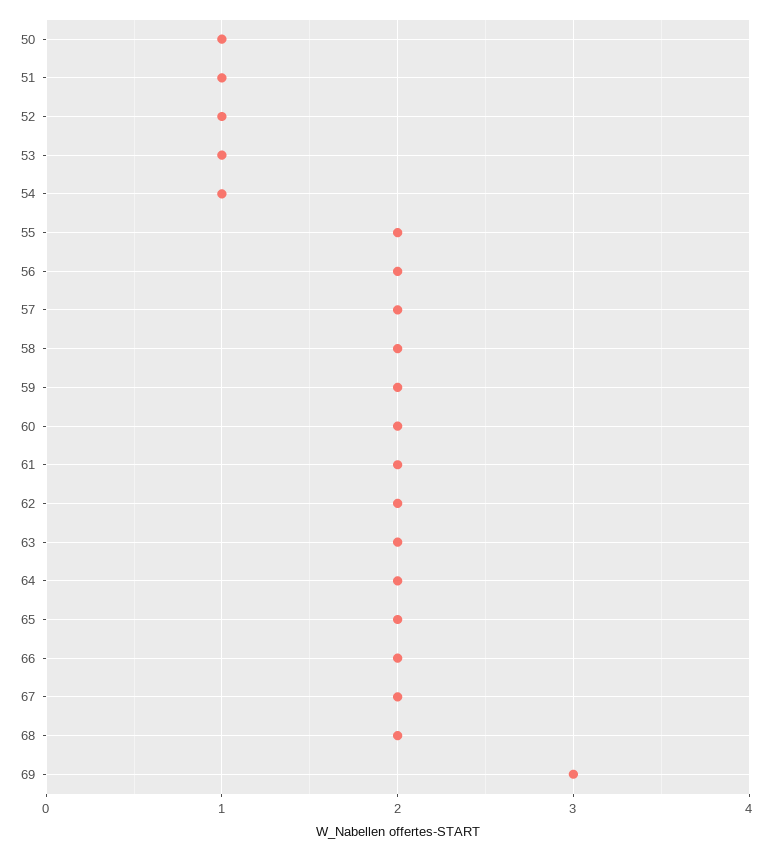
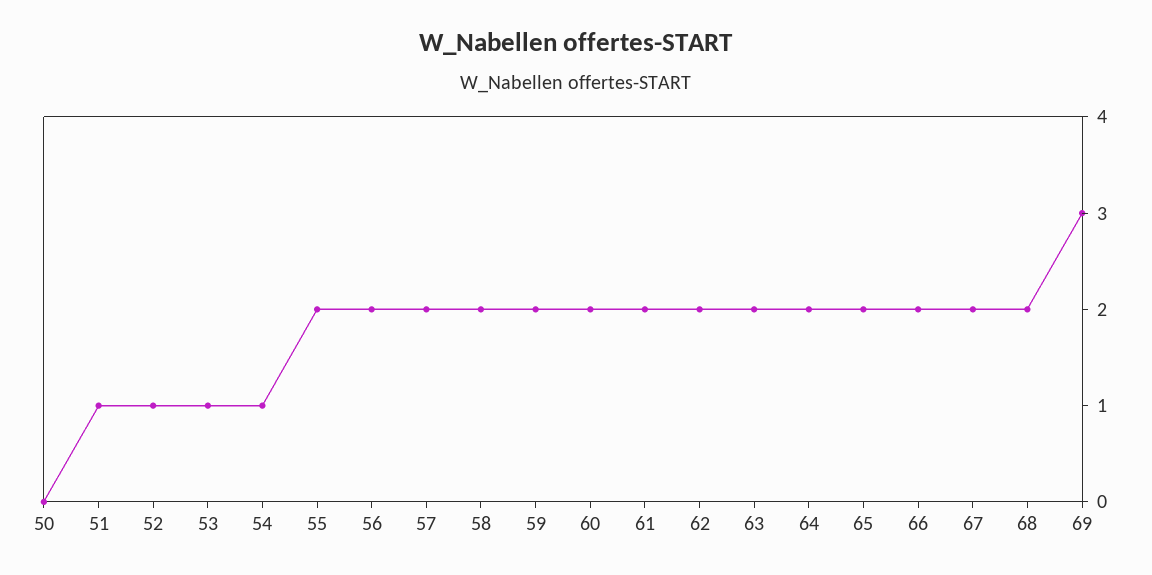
50: 1 -> 0

